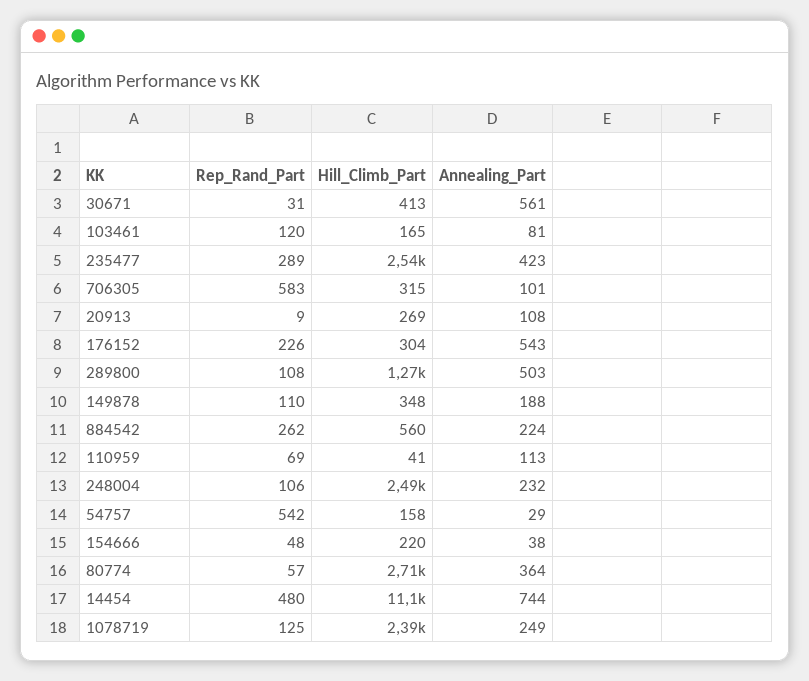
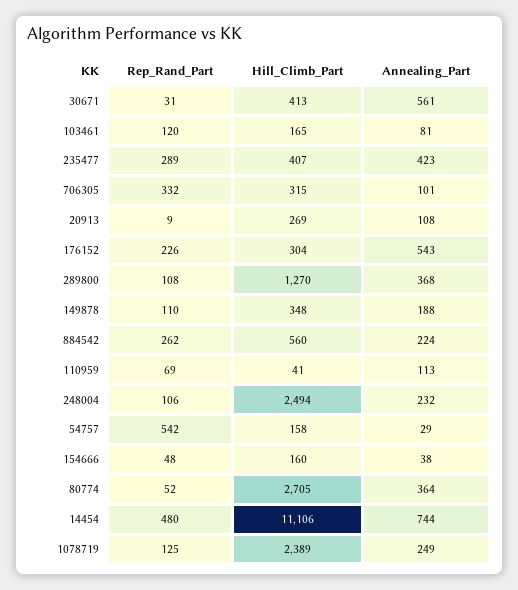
Hill_Climb_Part, 235477: 2540 -> 407
Rep_Rand_Part, 706305: 583 -> 332
Annealing_Part, 289800: 503 -> 368
Hill_Climb_Part, 154666: 220 -> 160
Rep_Rand_Part, 80774: 57 -> 52

